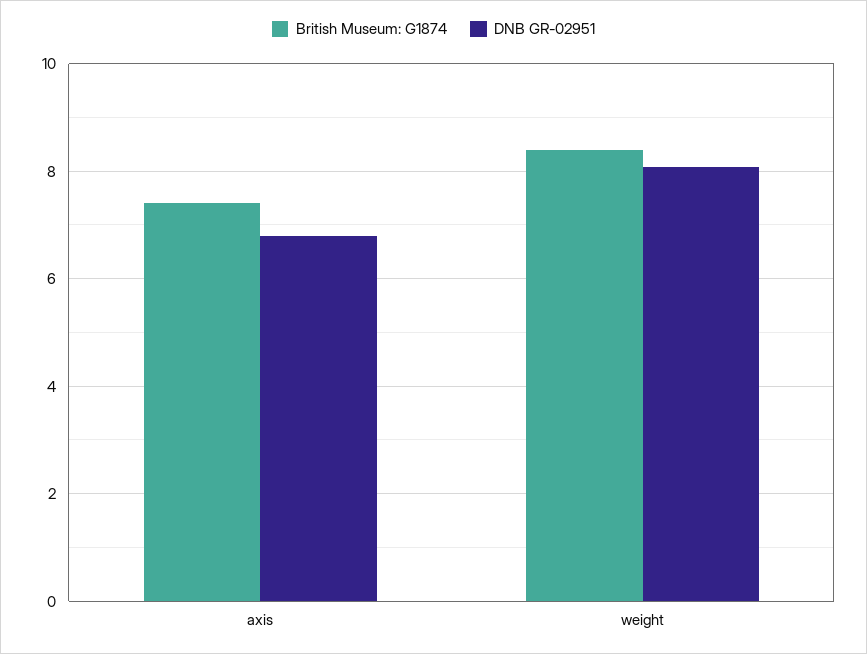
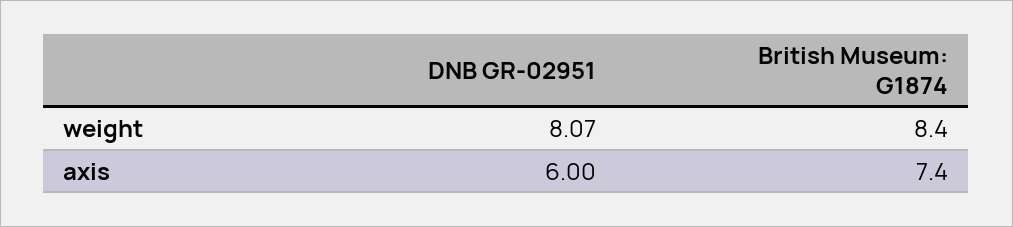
DNB GR-02951, axis: 6.8 -> 6

